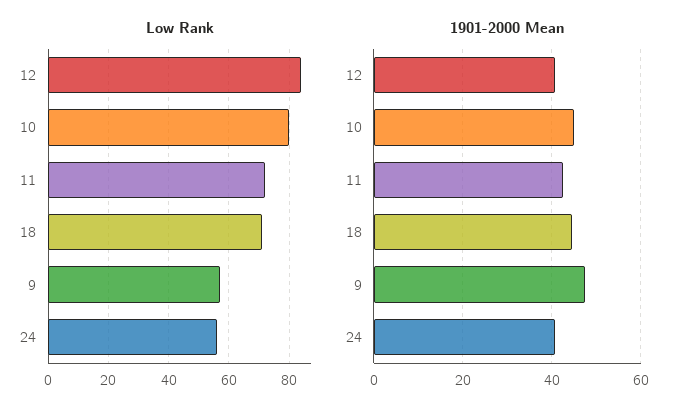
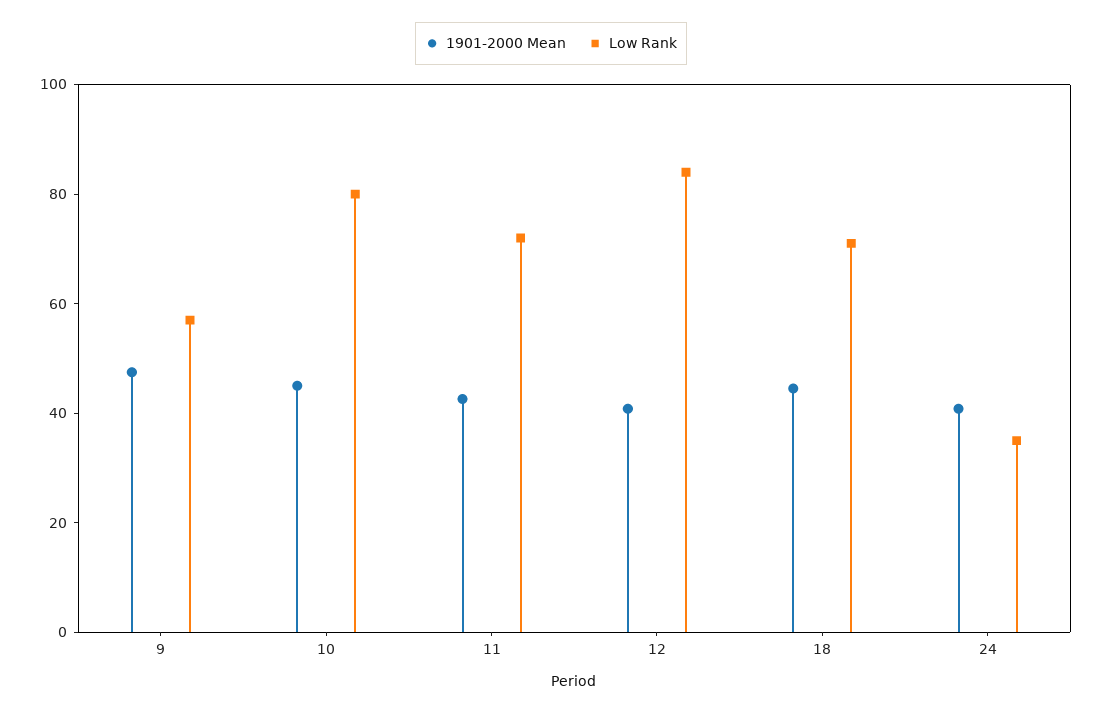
Low Rank, 24: 55 -> 35

